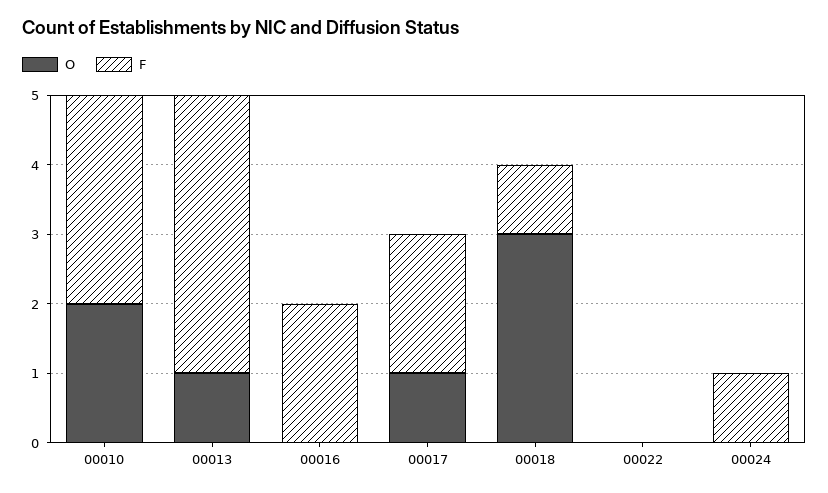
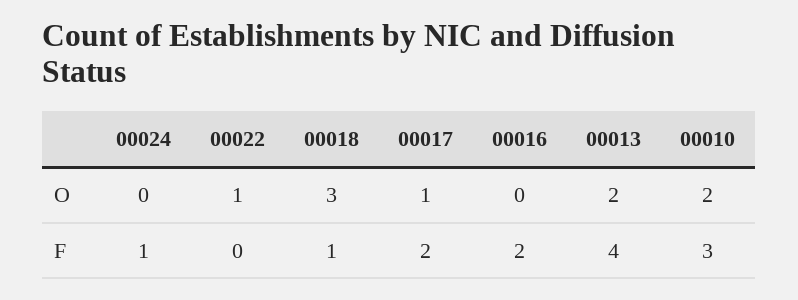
O, 00013: 1 -> 2
O, 00022: 0 -> 1

